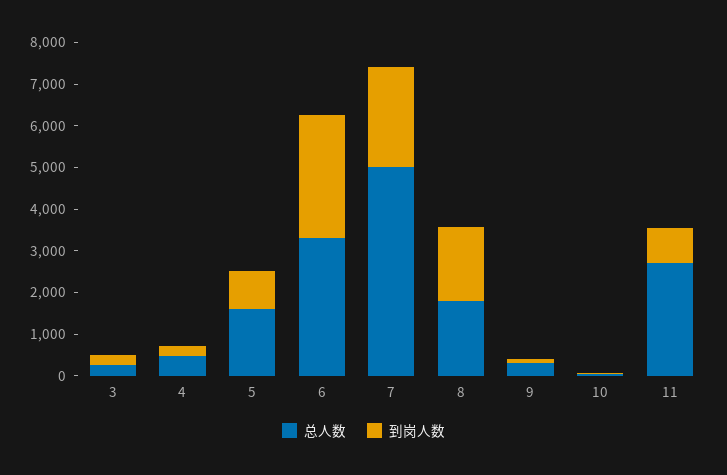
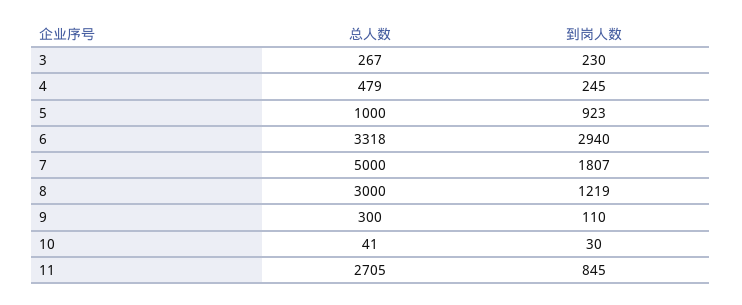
总人数, 5: 1600 -> 1000
到岗人数, 7: 2400 -> 1807
总人数, 8: 1800 -> 3000
到岗人数, 8: 1800 -> 1219

